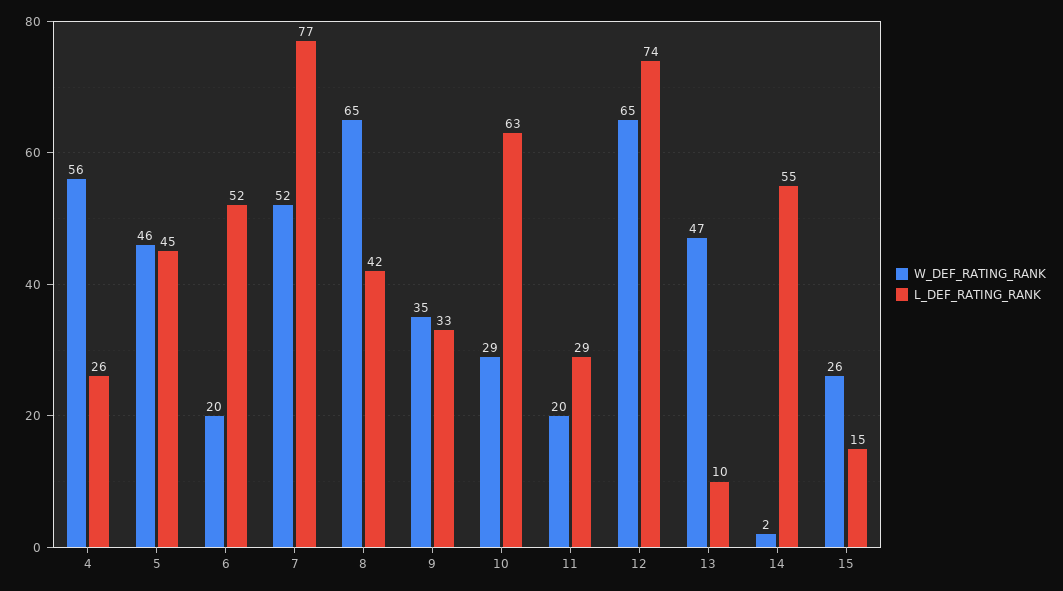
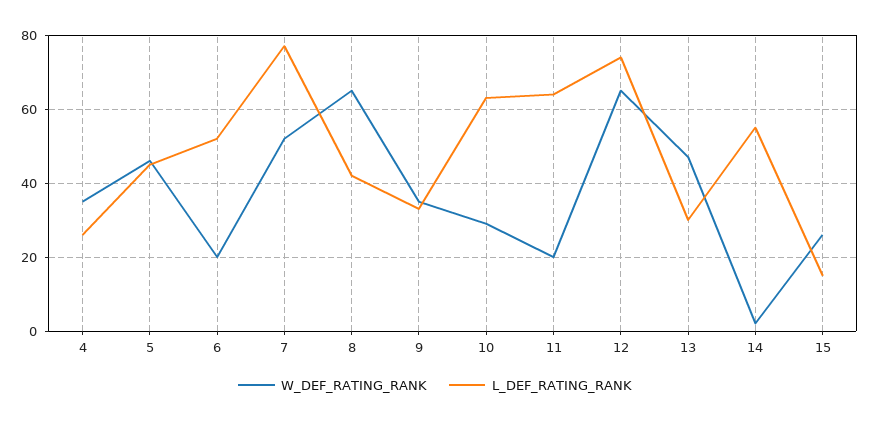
W_DEF_RATING_RANK, 4: 56 -> 35
L_DEF_RATING_RANK, 11: 29 -> 65
L_DEF_RATING_RANK, 13: 10 -> 30

